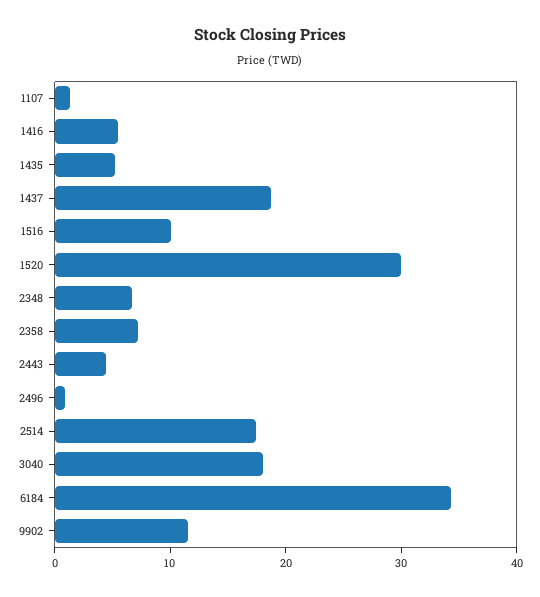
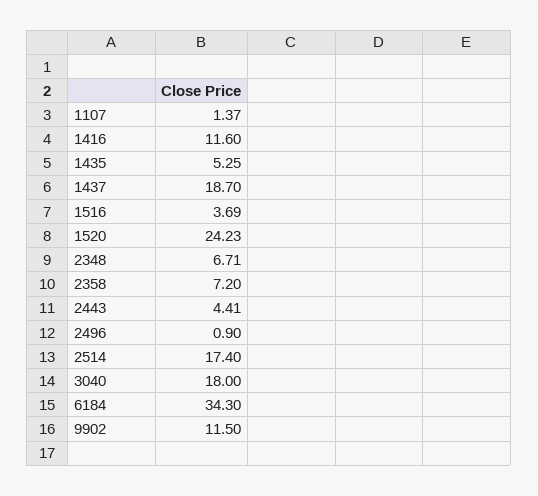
1416: 6 -> 11.6
1516: 10 -> 3.69
1520: 30 -> 24.23

